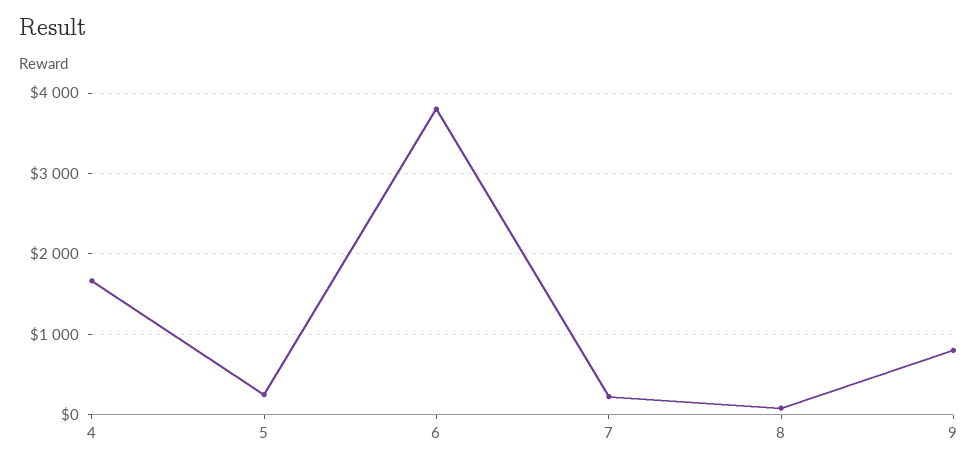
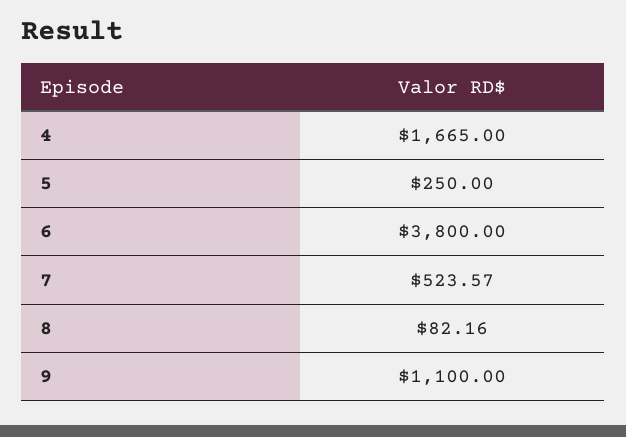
7: 200 -> 523.57
9: 800 -> 1100

